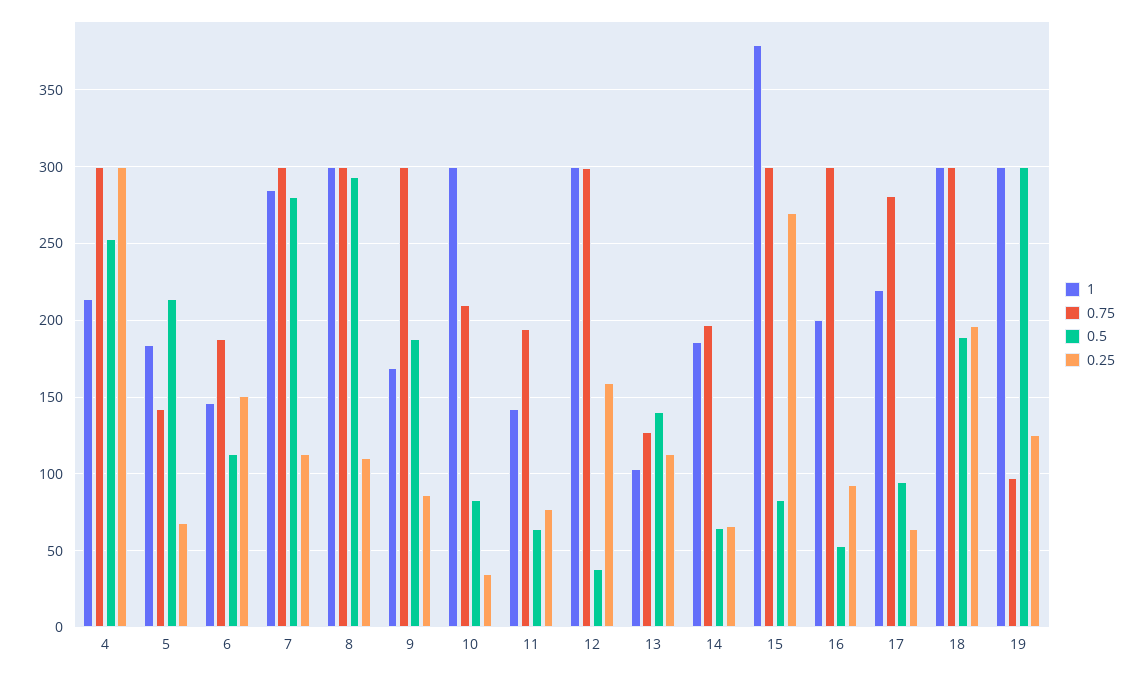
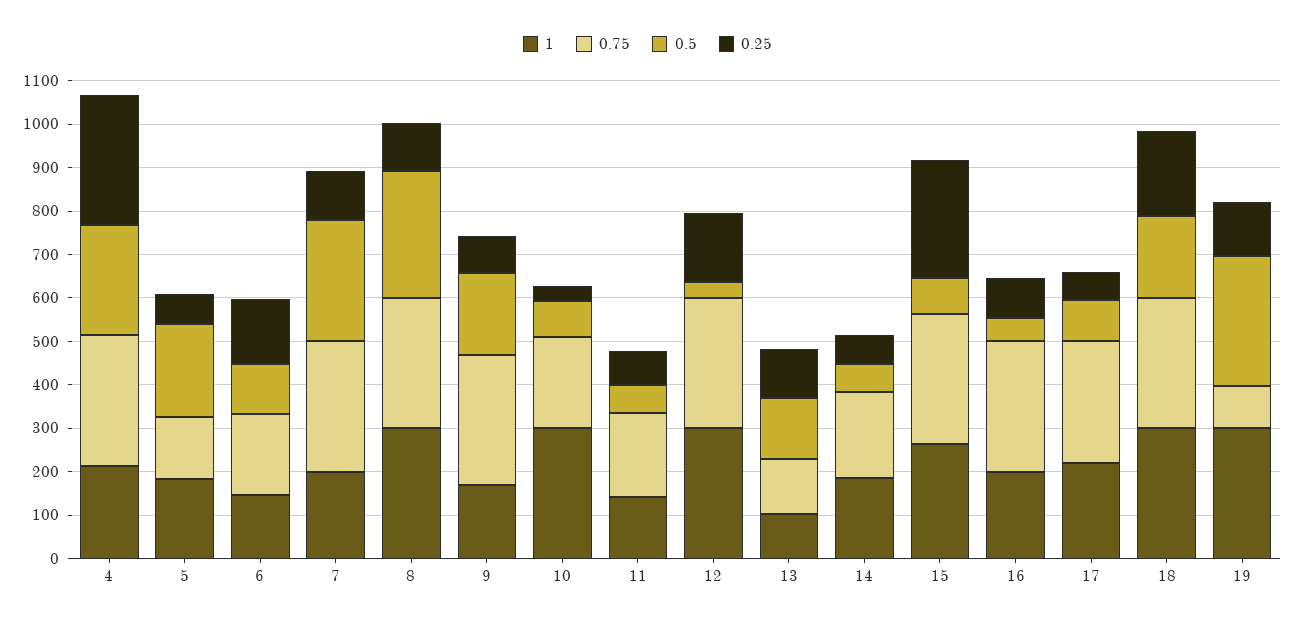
1, 7: 285 -> 200
1, 15: 380 -> 260

